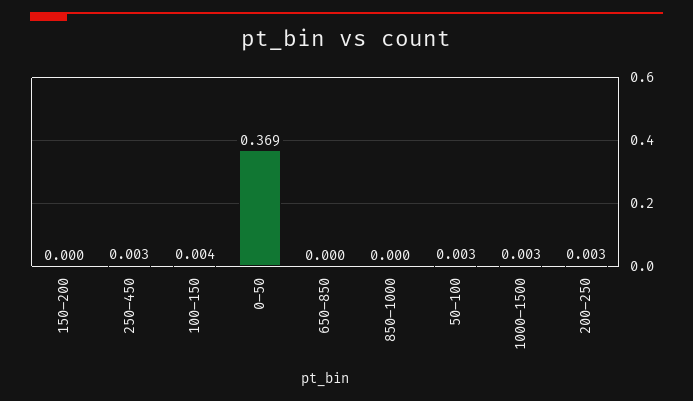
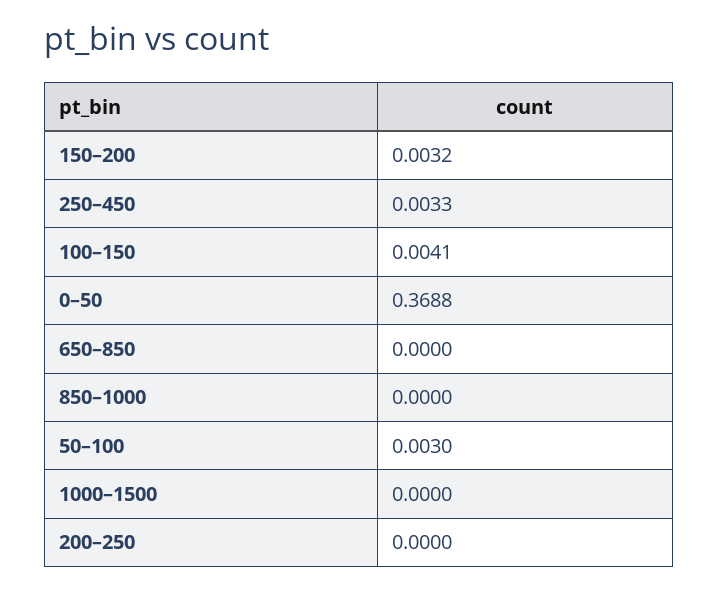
150–200: 0 -> 0.0032
1000–1500: 0.003 -> 0
200–250: 0.003 -> 0

